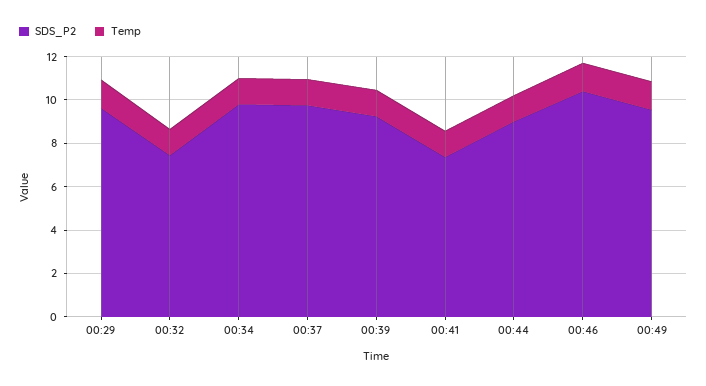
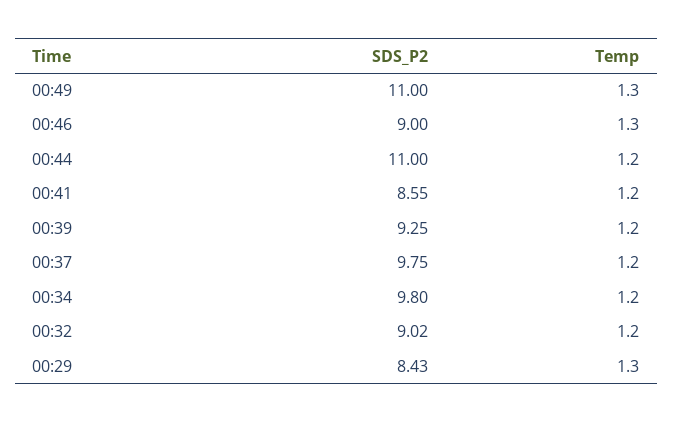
SDS_P2, 00:29: 9.5 -> 8.43
SDS_P2, 00:32: 7.5 -> 9.02
SDS_P2, 00:41: 7.5 -> 8.55
SDS_P2, 00:44: 9 -> 11
SDS_P2, 00:46: 10.5 -> 9
SDS_P2, 00:49: 9.5 -> 11

